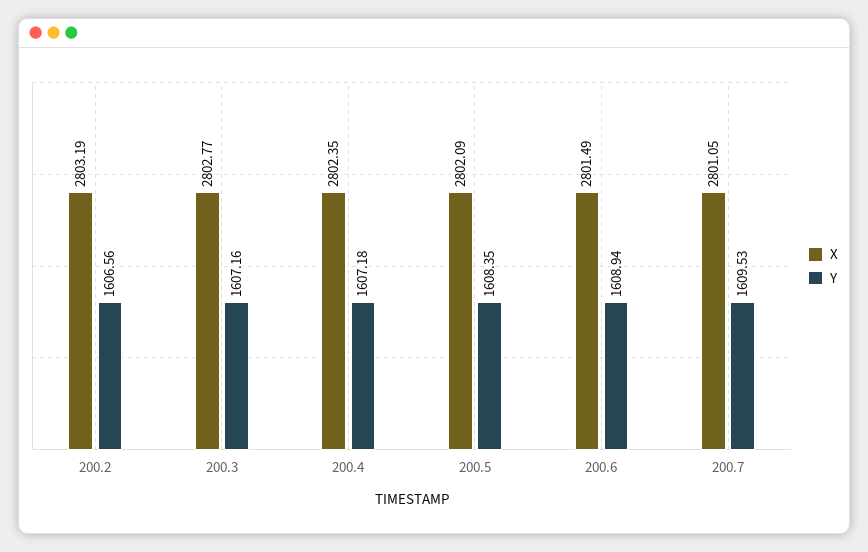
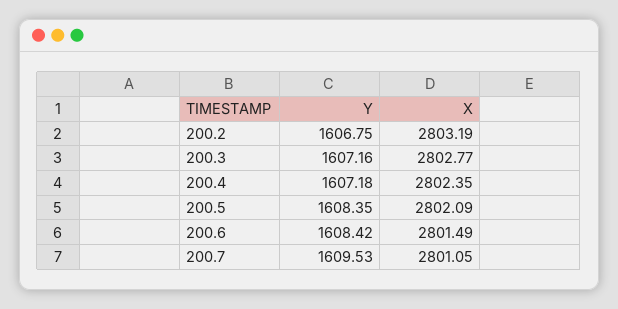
Y, 200.2: 1606.56 -> 1606.75
Y, 200.6: 1608.94 -> 1608.42

